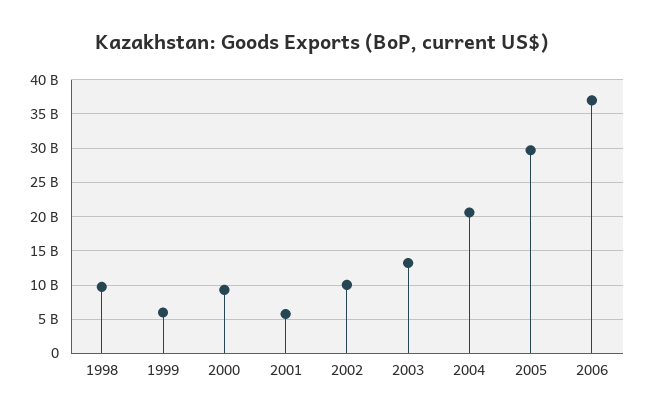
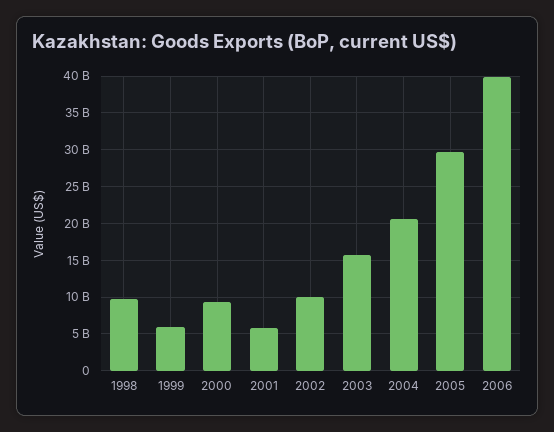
2003: 13000000000 -> 16000000000
2006: 37000000000 -> 40000000000

